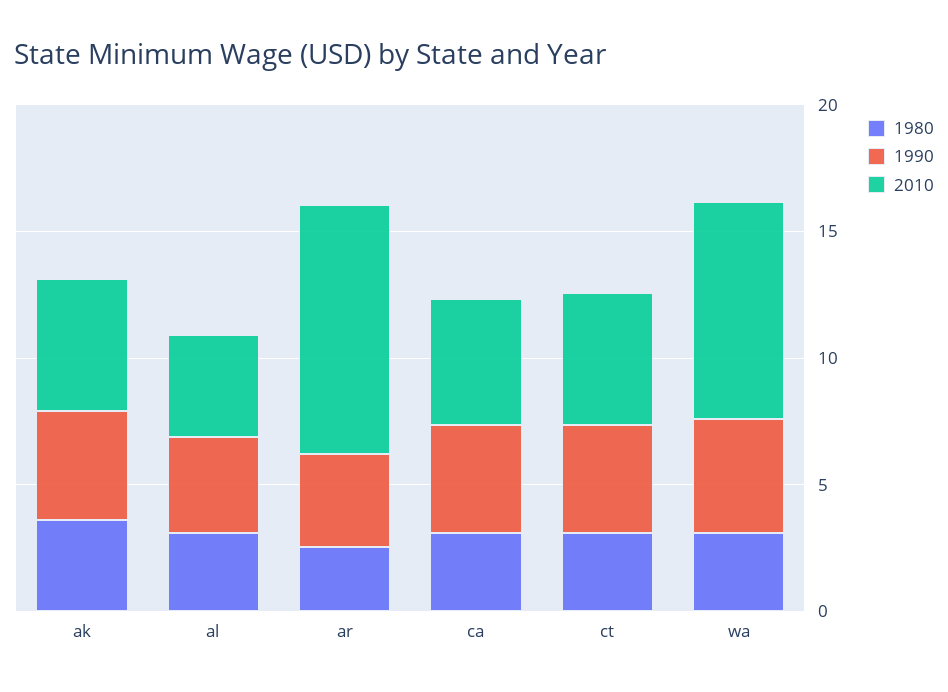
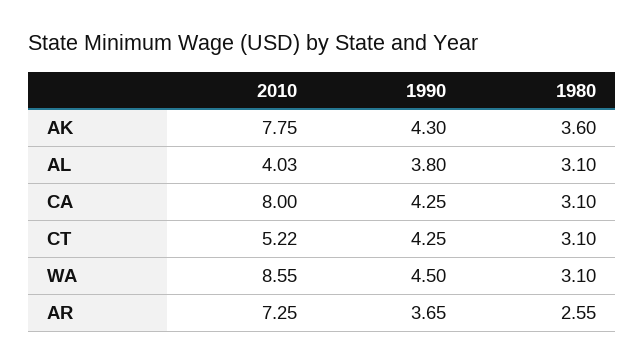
2010, ak: 5 -> 7.75
2010, ar: 10 -> 7.25
2010, ca: 5 -> 8

